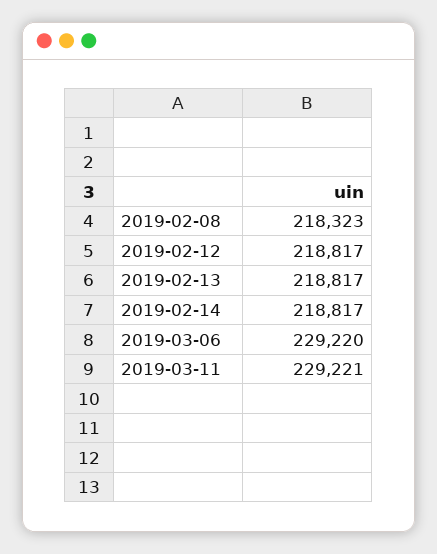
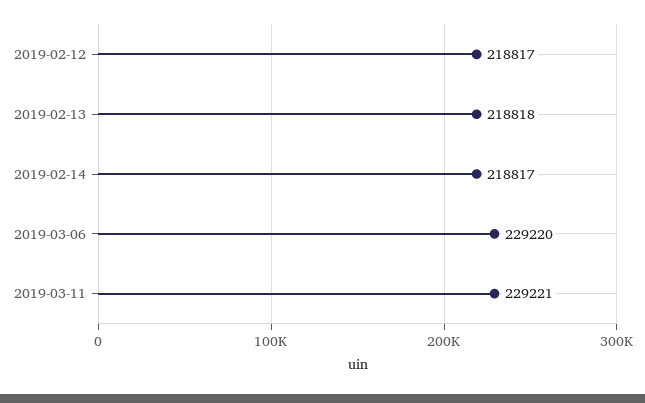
2019-02-08: 218323 -> none
2019-02-13: 218817 -> 218818

